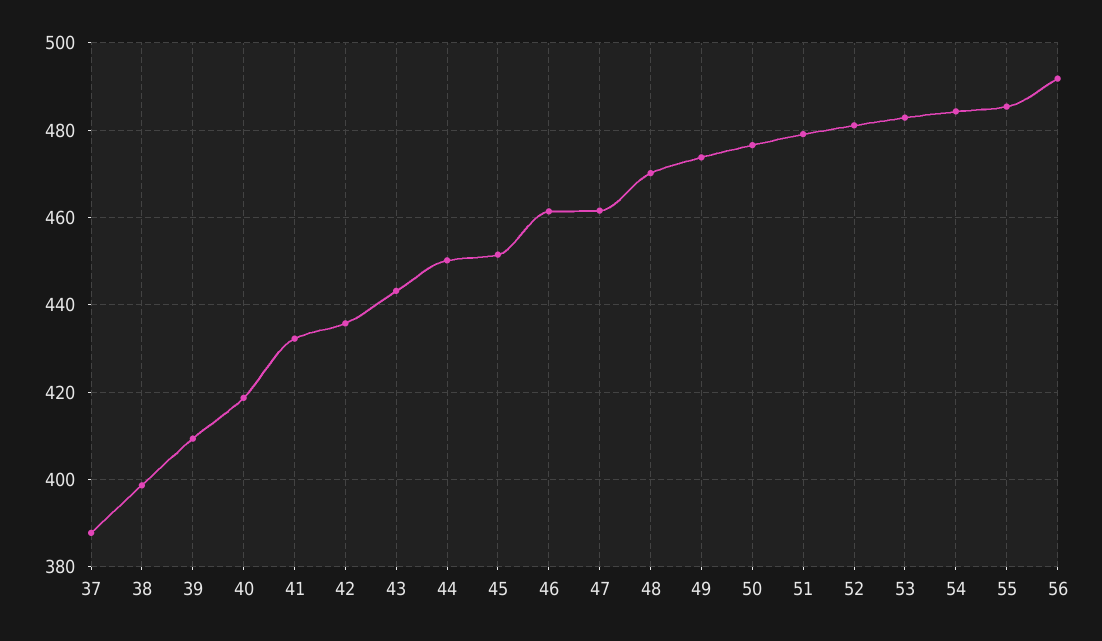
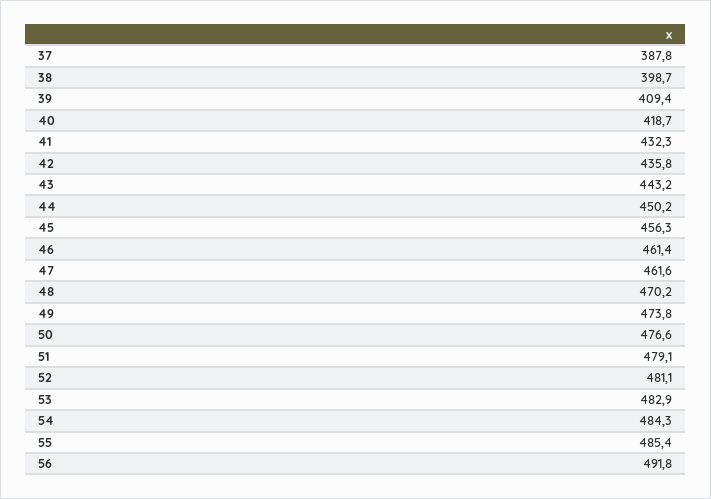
45: 452 -> 456.3

